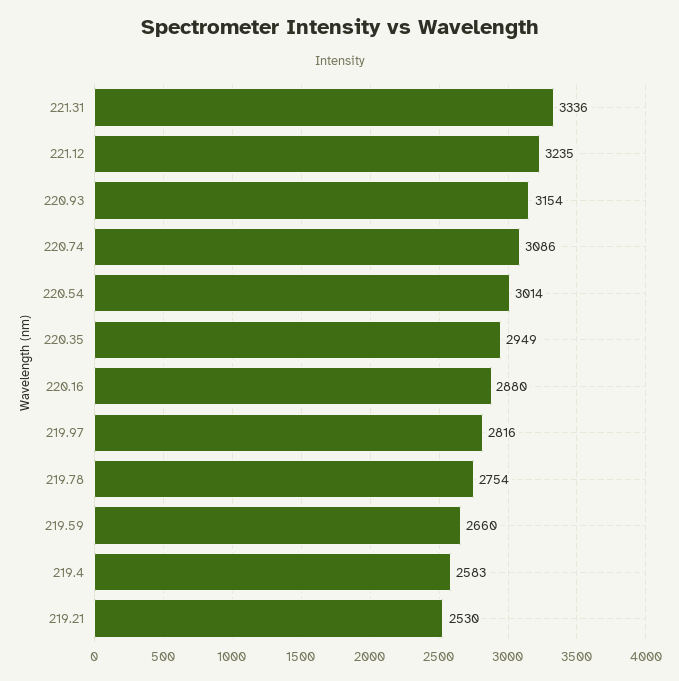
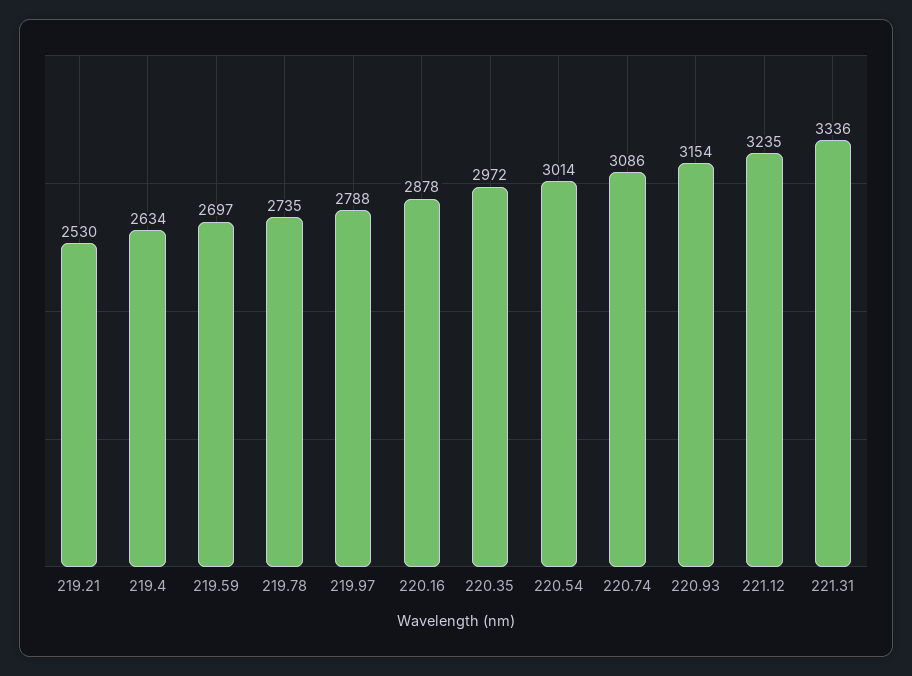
220.35: 2949 -> 2972
220.16: 2880 -> 2878
219.97: 2816 -> 2788
219.78: 2754 -> 2735
219.59: 2660 -> 2697
219.4: 2583 -> 2634

